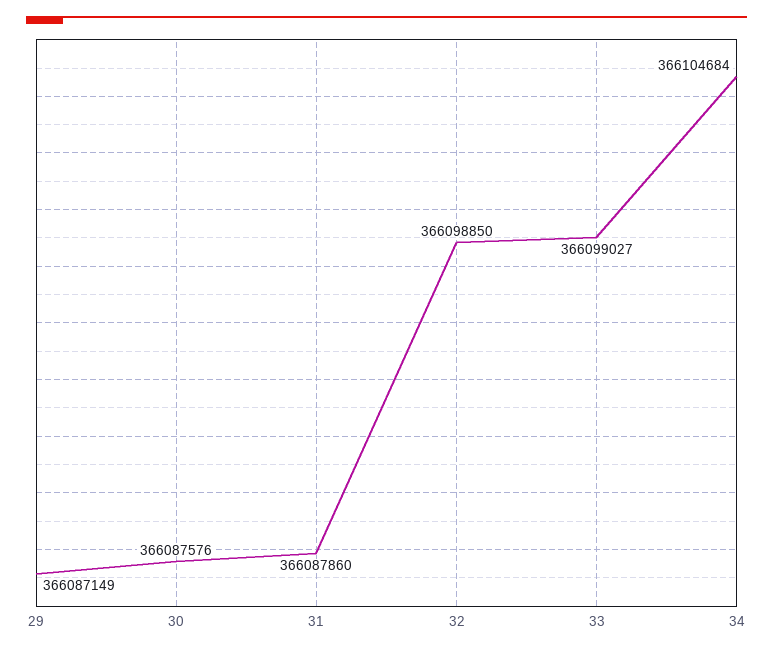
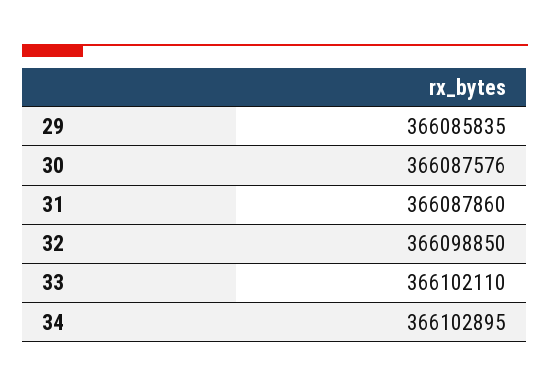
29: 366087149 -> 366085835
33: 366099027 -> 366102110
34: 366104684 -> 366102895

